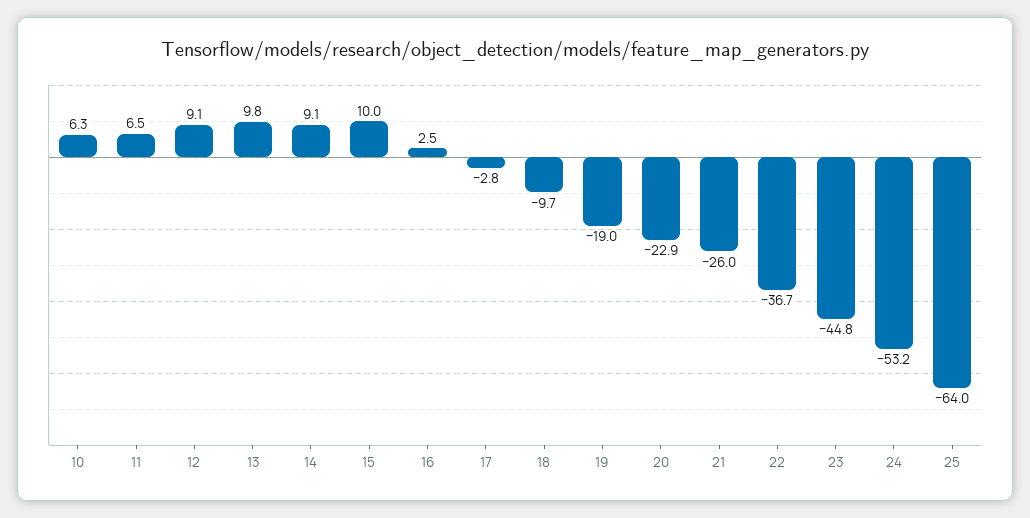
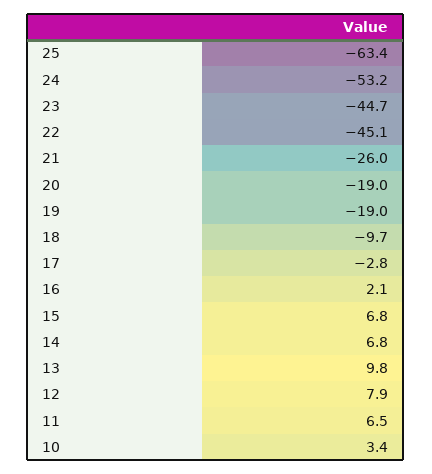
10: 6.3 -> 3.4
12: 9.1 -> 7.9
14: 9.1 -> 6.8
15: 10 -> 6.8
16: 2.5 -> 2.1
20: -22.9 -> -19
22: -36.7 -> -45.1
23: -44.8 -> -44.7
25: -64 -> -63.4

